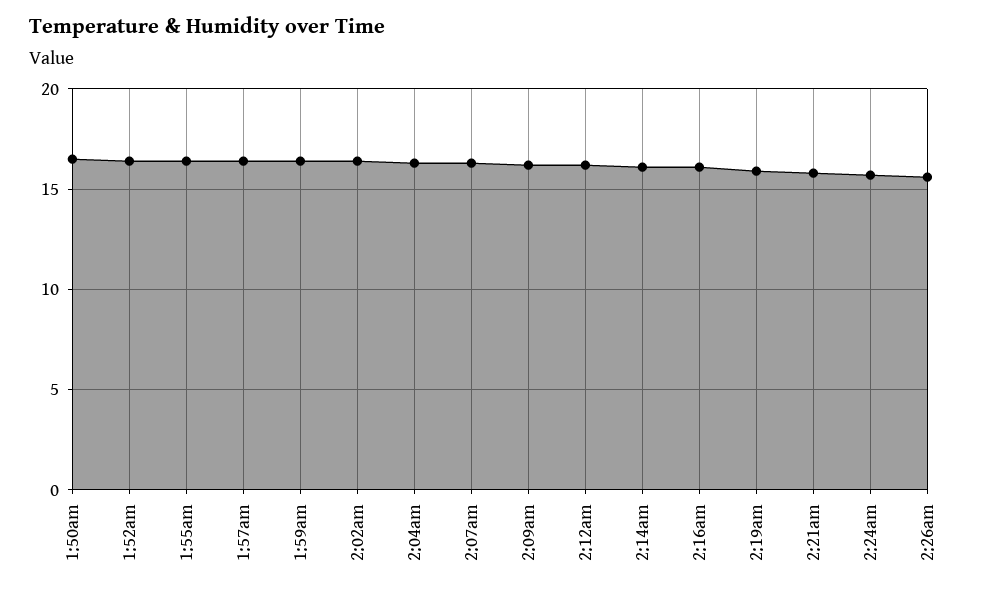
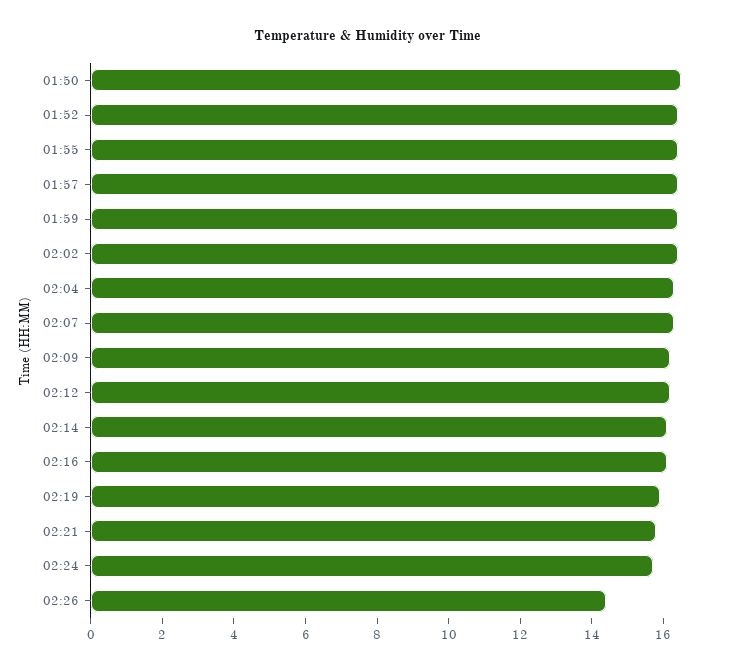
2:26am: 15.5 -> 14.5

